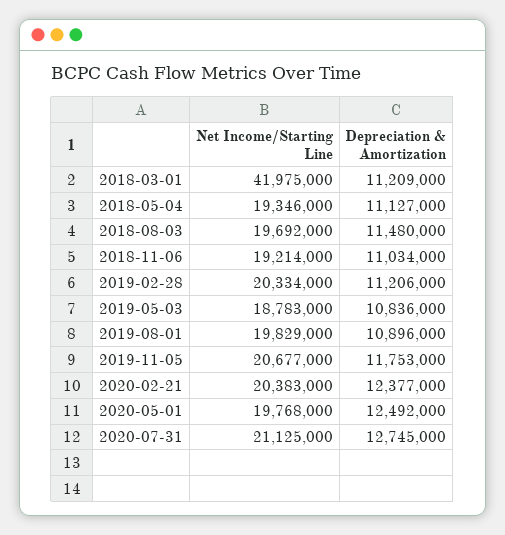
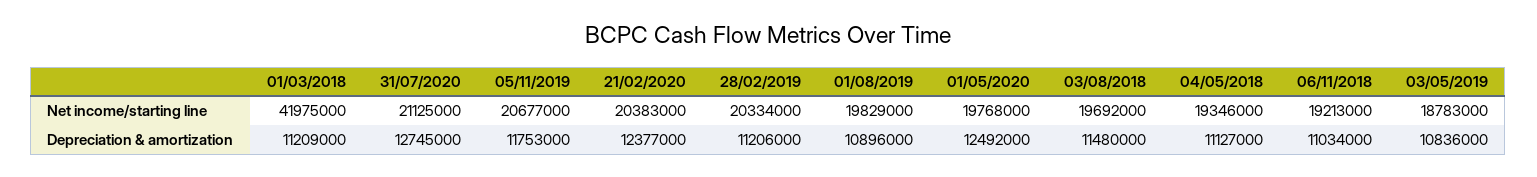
Net Income/Starting Line, 2018-11-06: 19214000 -> 19213000

